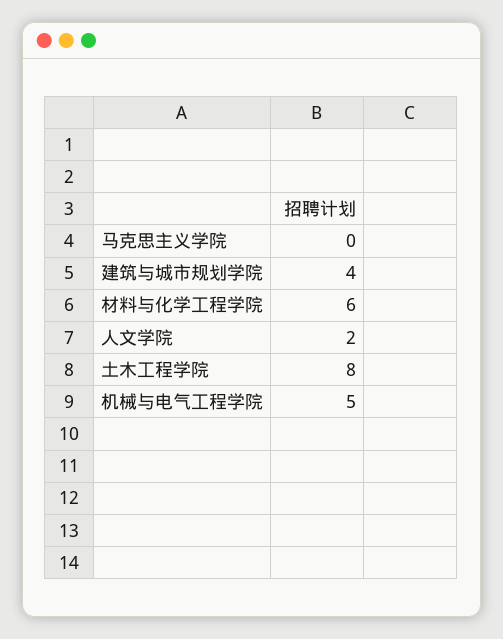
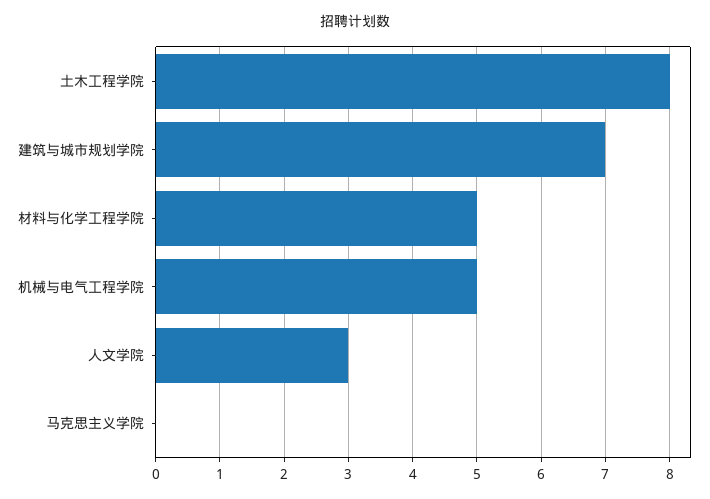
建筑与城市规划学院: 4 -> 7
材料与化学工程学院: 6 -> 5
人文学院: 2 -> 3

